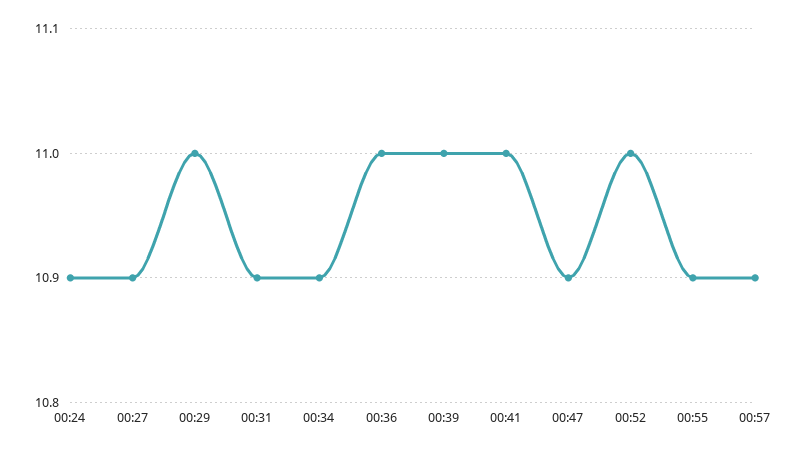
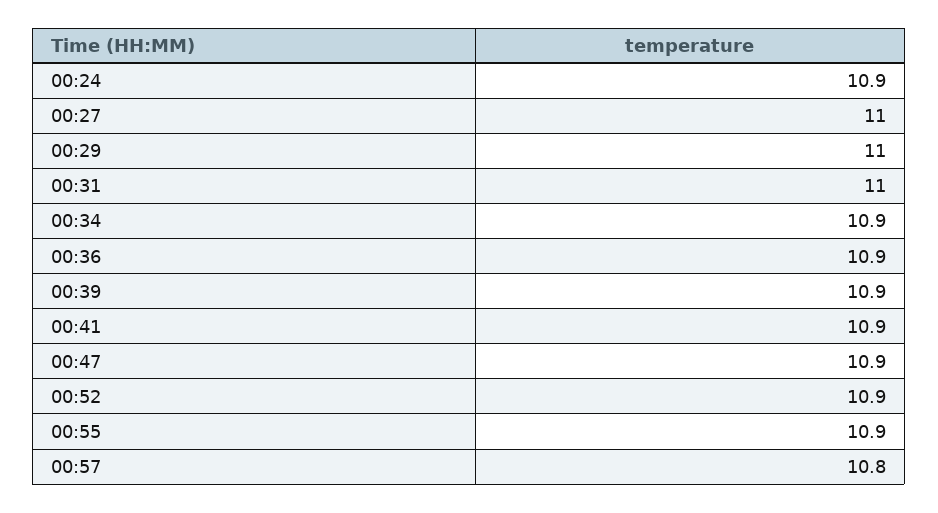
00:27: 10.9 -> 11
00:31: 10.9 -> 11
00:36: 11 -> 10.9
00:39: 11 -> 10.9
00:41: 11 -> 10.9
00:52: 11 -> 10.9
00:57: 10.9 -> 10.8

